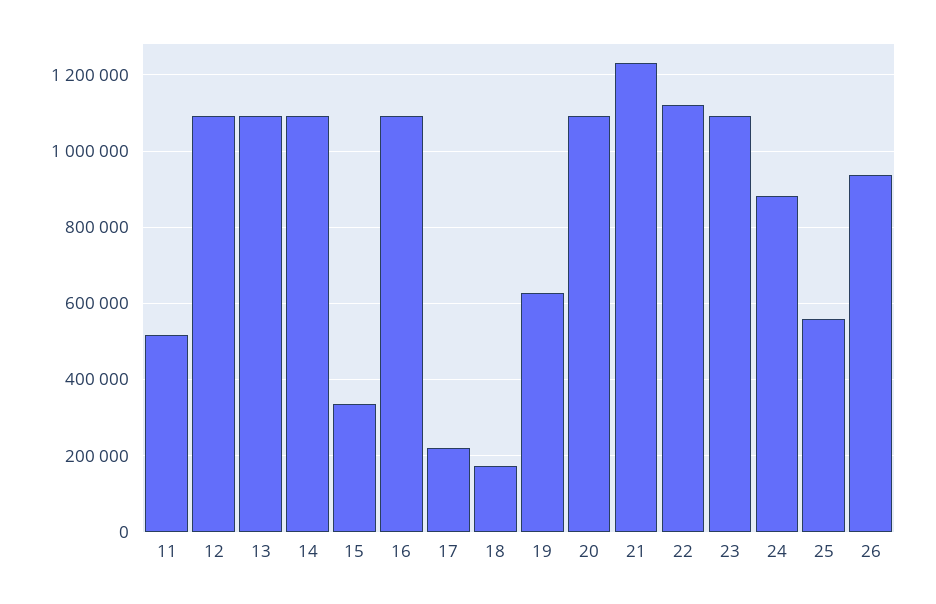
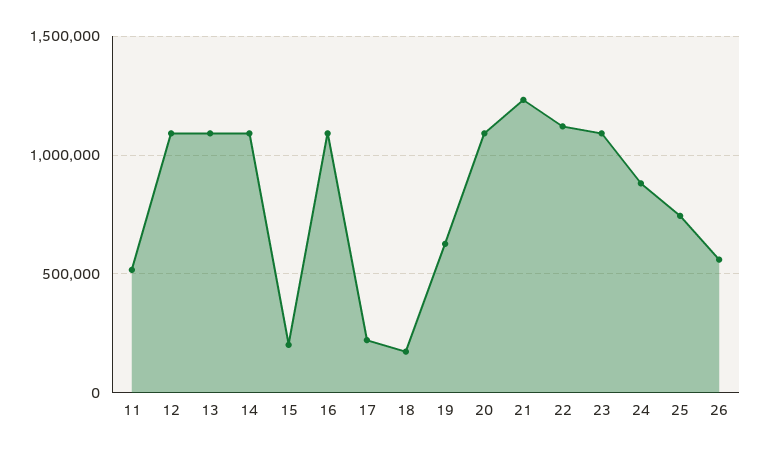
15: 340000 -> 200000
25: 560000 -> 750000
26: 940000 -> 550000

